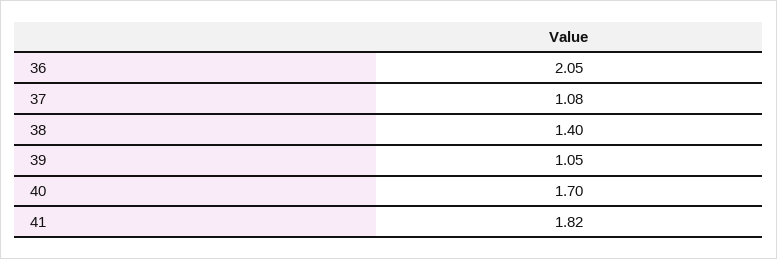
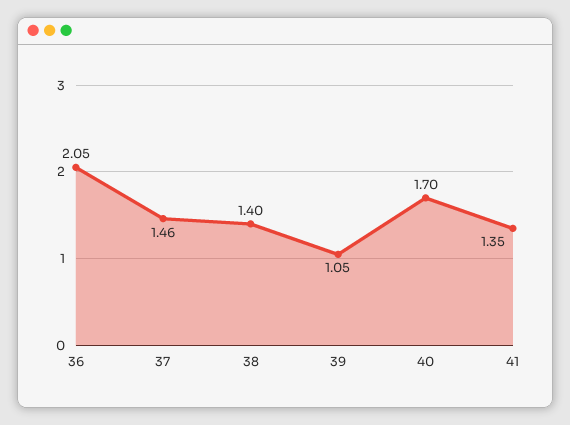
37: 1.08 -> 1.46
41: 1.82 -> 1.35

